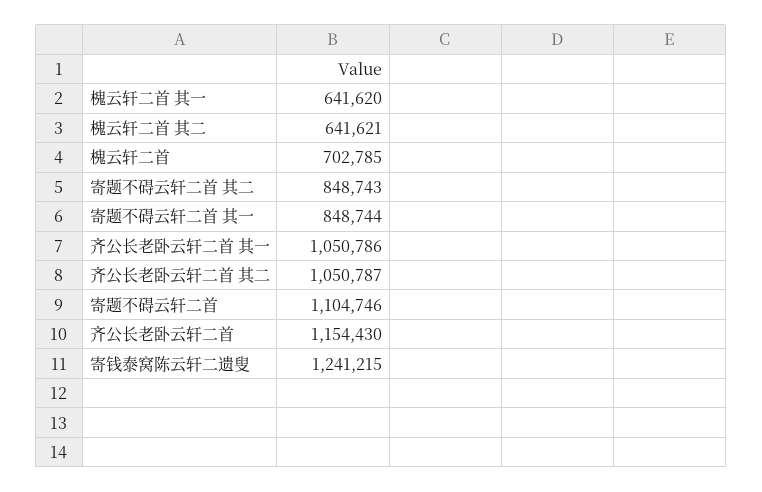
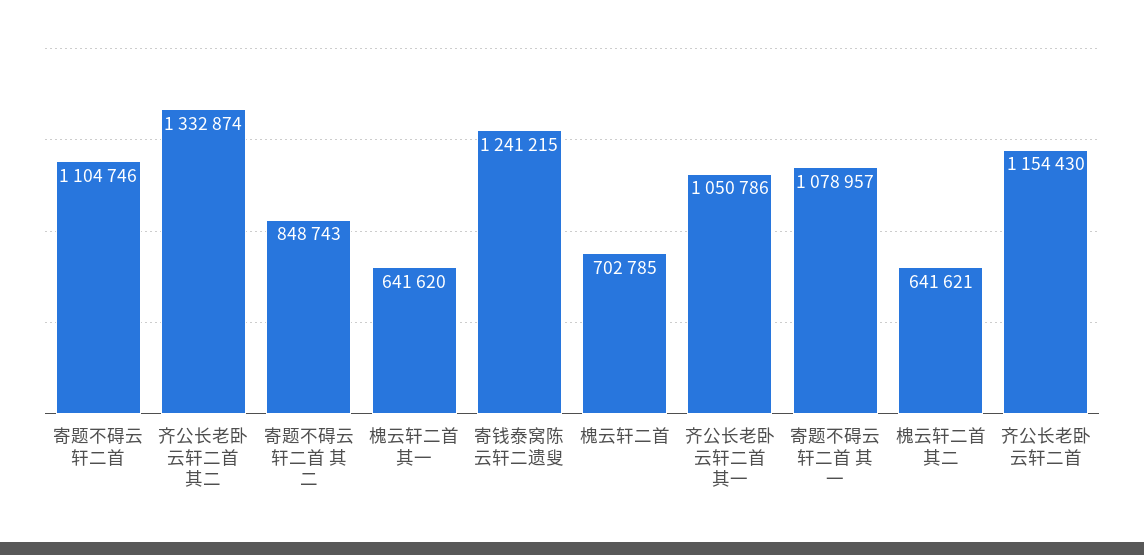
寄题不碍云轩二首 其一: 848744 -> 1078957
齐公长老卧云轩二首 其二: 1050787 -> 1332874

